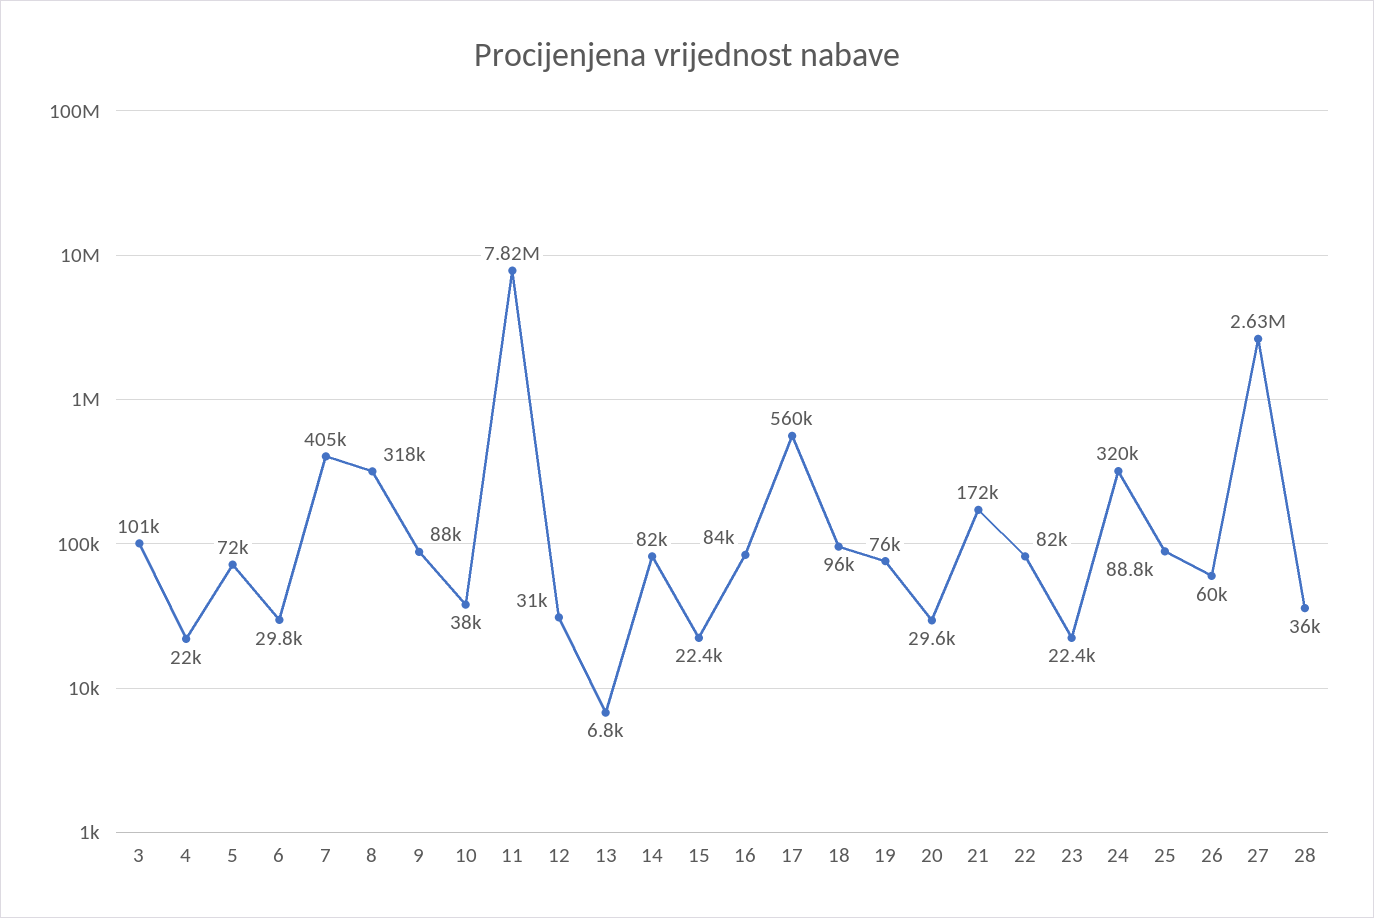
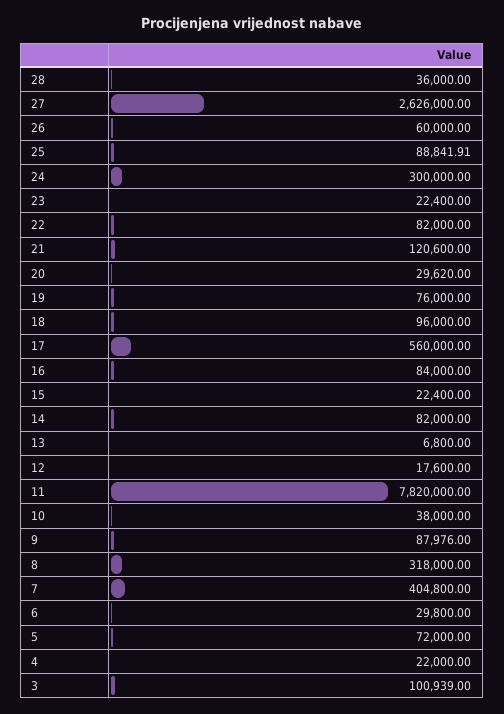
12: 31000 -> 17600
21: 172000 -> 120600
24: 320000 -> 300000

